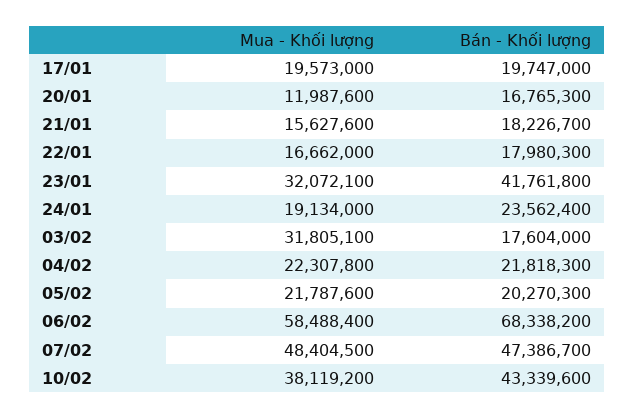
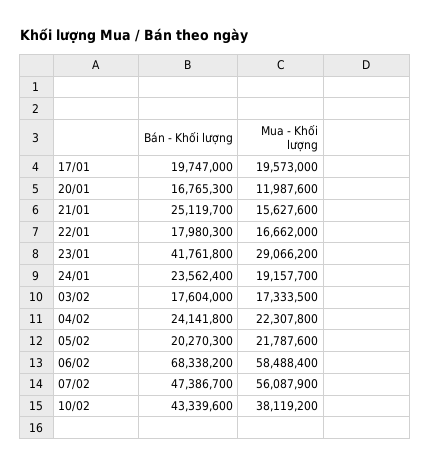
Bán - Khối lượng, 21/01: 18226700 -> 25119700
Mua - Khối lượng, 23/01: 32072100 -> 29066200
Mua - Khối lượng, 24/01: 19134000 -> 19157700
Mua - Khối lượng, 03/02: 31805100 -> 17333500
Bán - Khối lượng, 04/02: 21818300 -> 24141800
Mua - Khối lượng, 07/02: 48404500 -> 56087900

